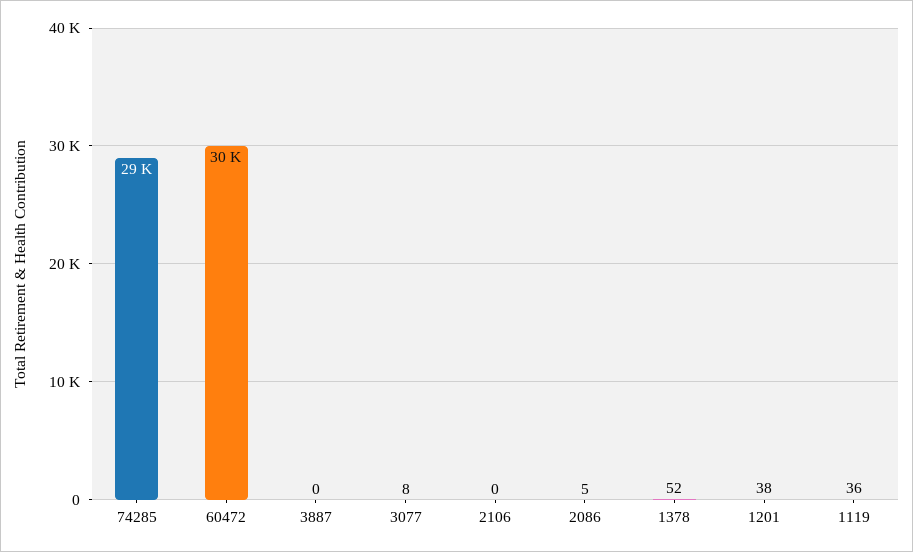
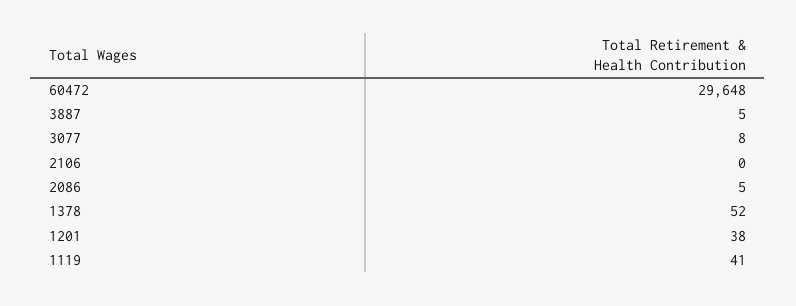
74285: 29000 -> none
3887: 0 -> 5
1119: 36 -> 41

